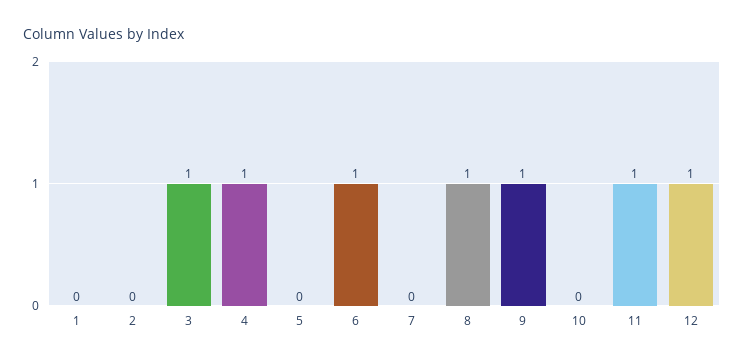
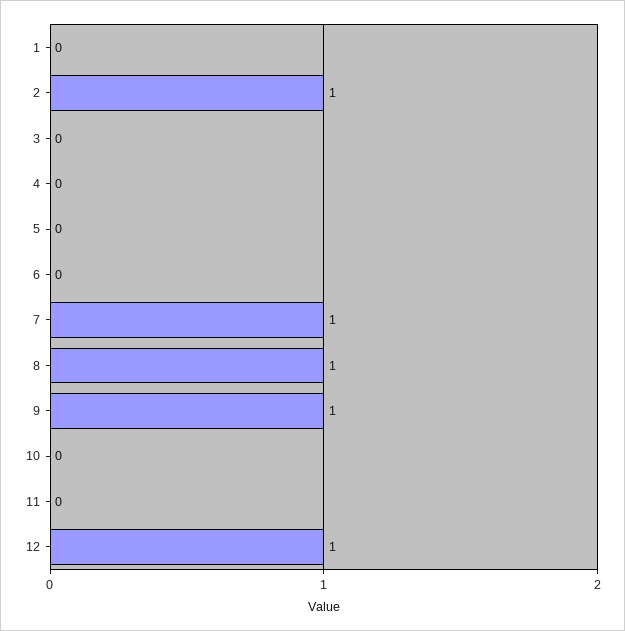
2: 0 -> 1
3: 1 -> 0
4: 1 -> 0
6: 1 -> 0
7: 0 -> 1
11: 1 -> 0

